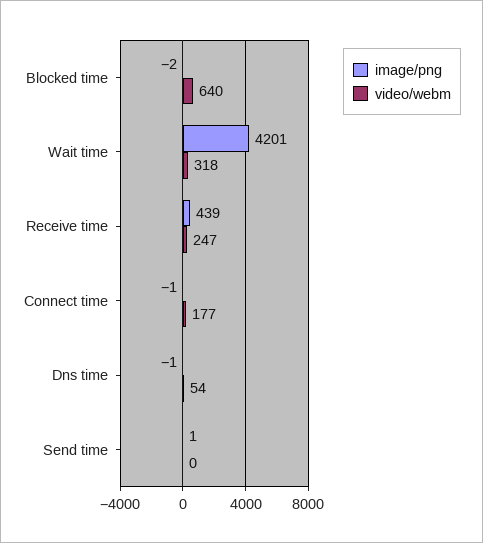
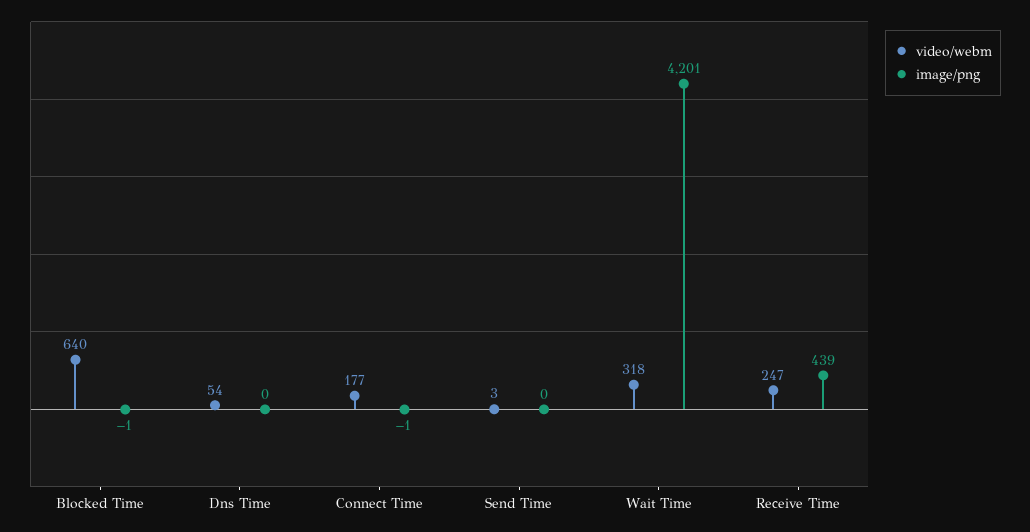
image/png, Blocked time: -2 -> -1
image/png, Dns time: -1 -> 0
image/png, Send time: 1 -> 0
video/webm, Send time: 0 -> 3

